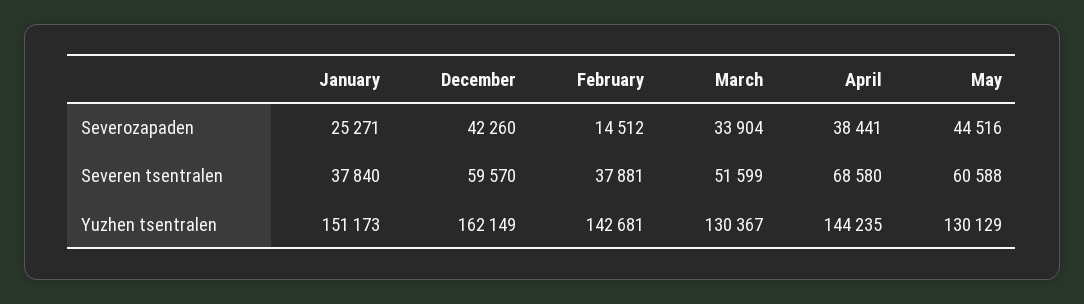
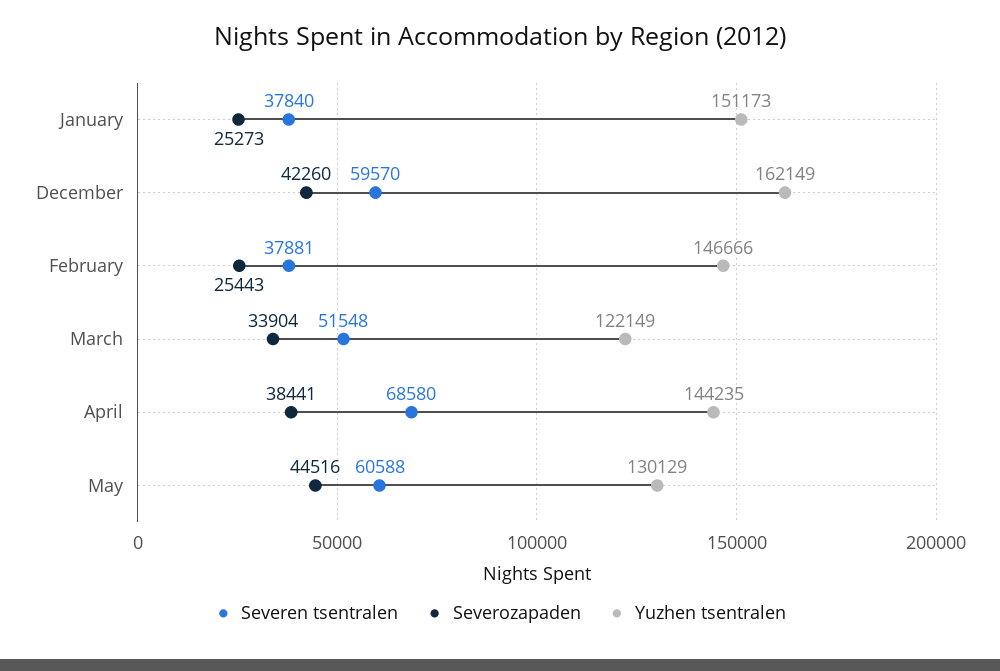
Severozapaden, January: 25271 -> 25273
Severozapaden, February: 14512 -> 25443
Severen tsentralen, March: 51599 -> 51548
Yuzhen tsentralen, February: 142681 -> 146666
Yuzhen tsentralen, March: 130367 -> 122149

